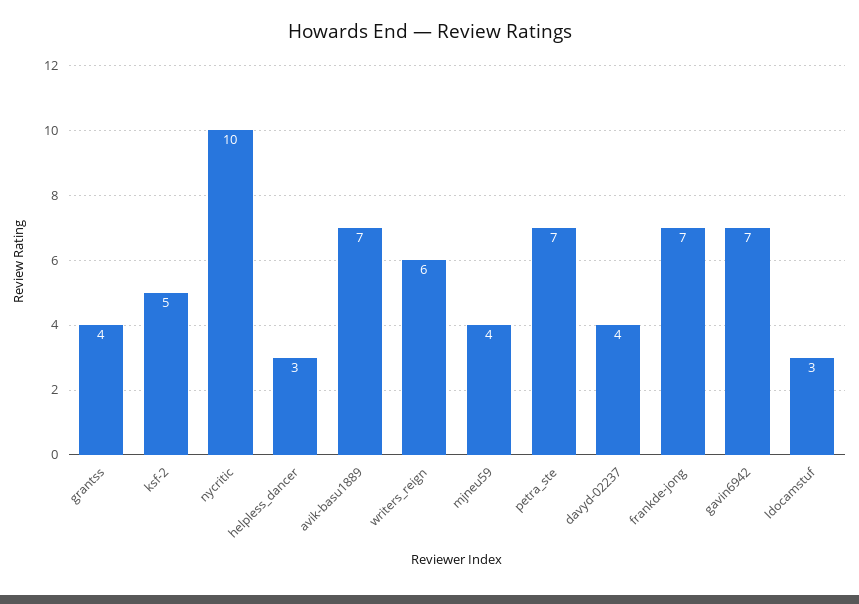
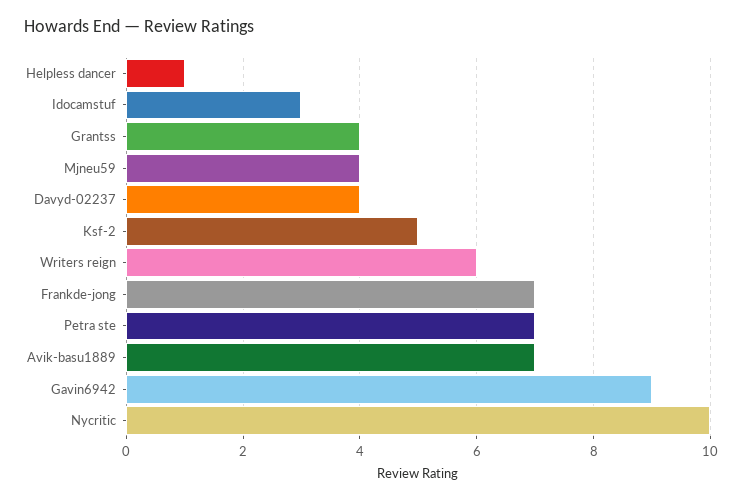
helpless_dancer: 3 -> 1
gavin6942: 7 -> 9

